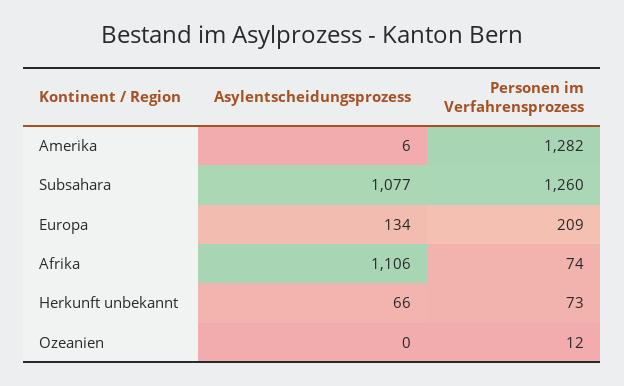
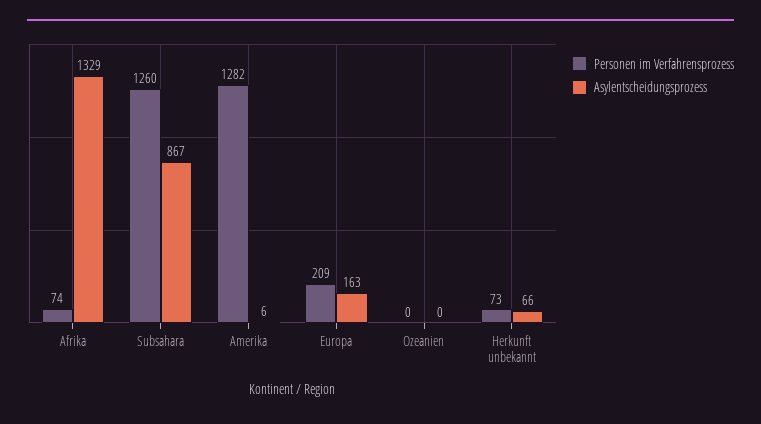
Asylentscheidungsprozess, Subsahara: 1077 -> 867
Asylentscheidungsprozess, Europa: 134 -> 163
Asylentscheidungsprozess, Afrika: 1106 -> 1329
Personen im Verfahrensprozess, Ozeanien: 12 -> 0

